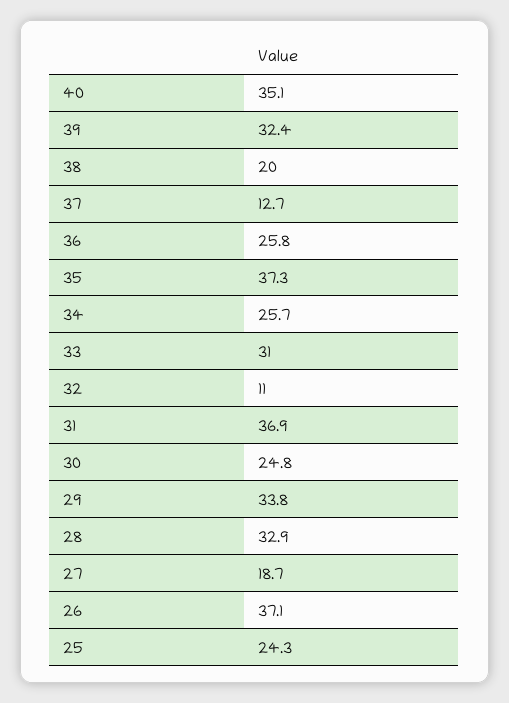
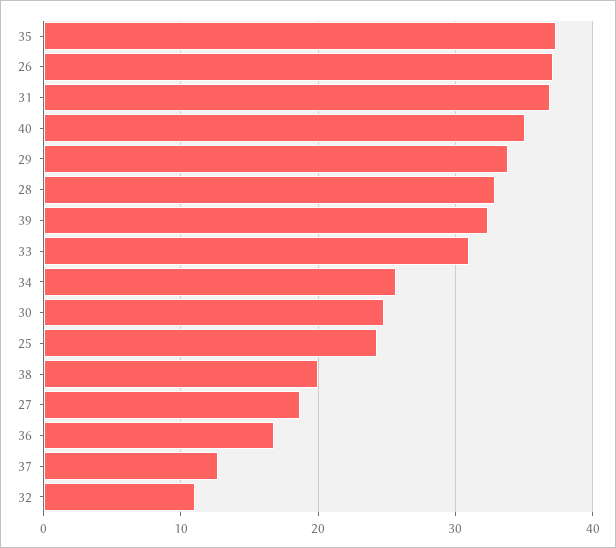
36: 25.8 -> 17

